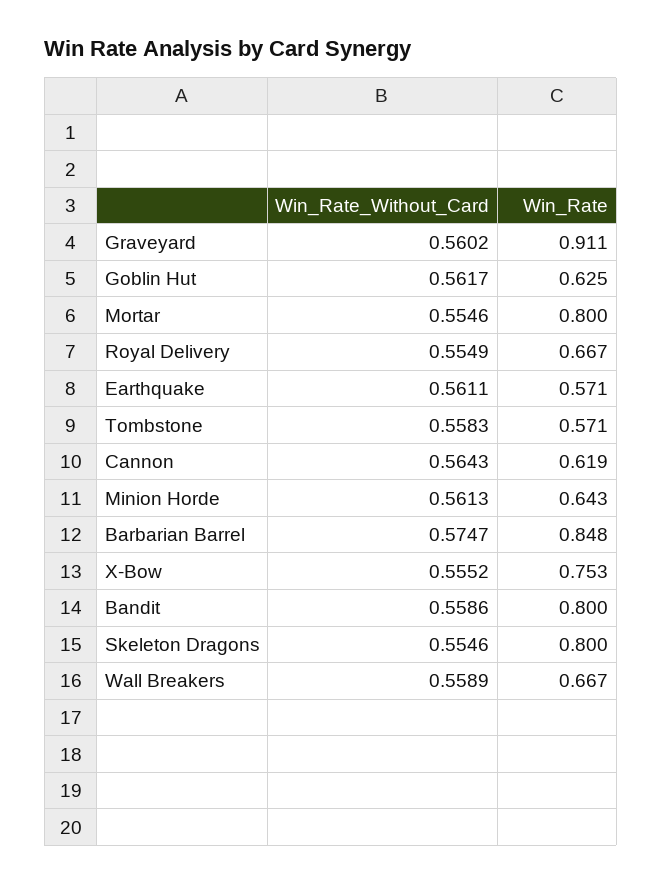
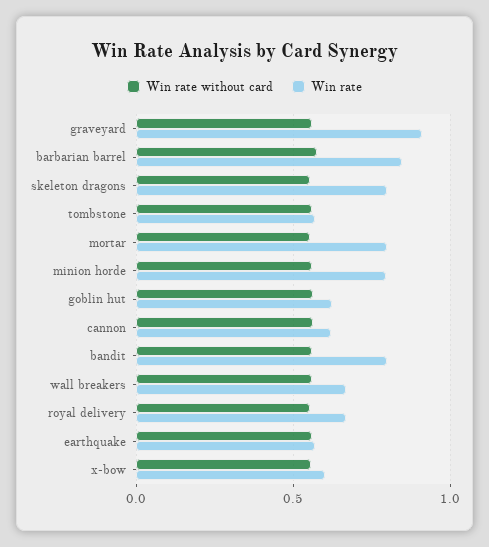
Win_Rate, Minion Horde: 0.643 -> 0.8
Win_Rate, X-Bow: 0.753 -> 0.6

